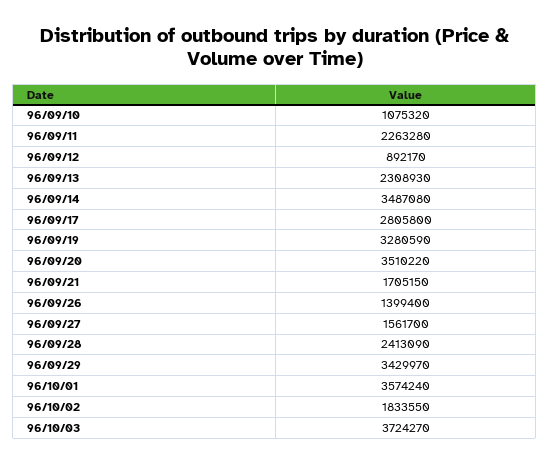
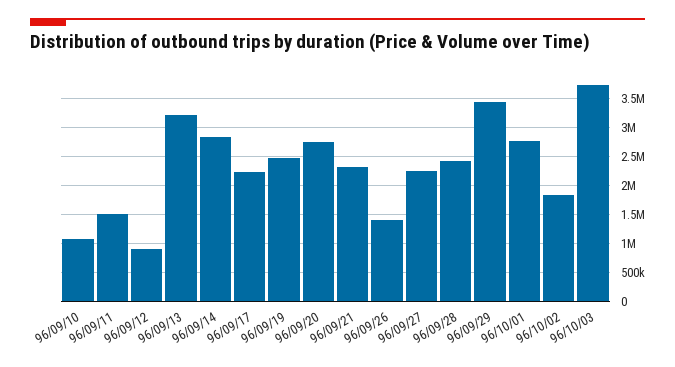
96/09/11: 2263280 -> 1500000
96/09/13: 2308930 -> 3250000
96/09/14: 3487080 -> 2750000
96/09/17: 2805800 -> 2250000
96/09/19: 3280590 -> 2500000
96/09/20: 3510220 -> 2750000
96/09/21: 1705150 -> 2250000
96/09/27: 1561700 -> 2250000
96/10/01: 3574240 -> 2750000

